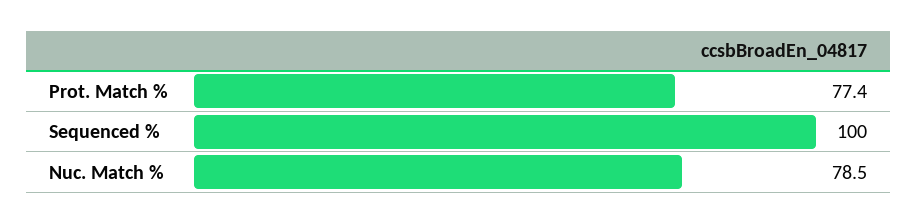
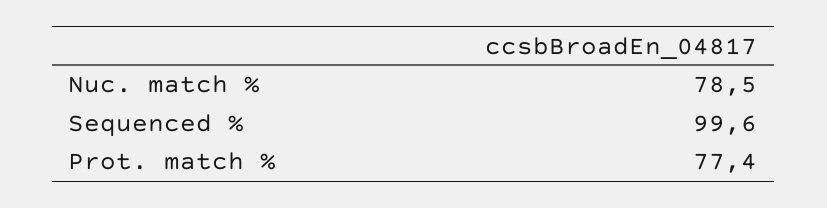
Sequenced %: 100 -> 99.6

